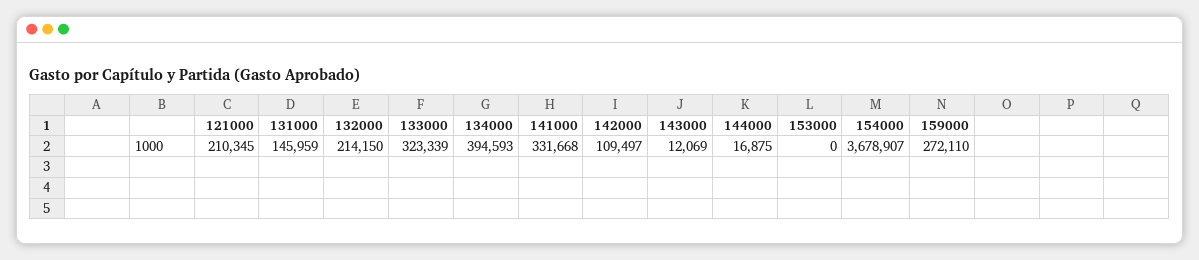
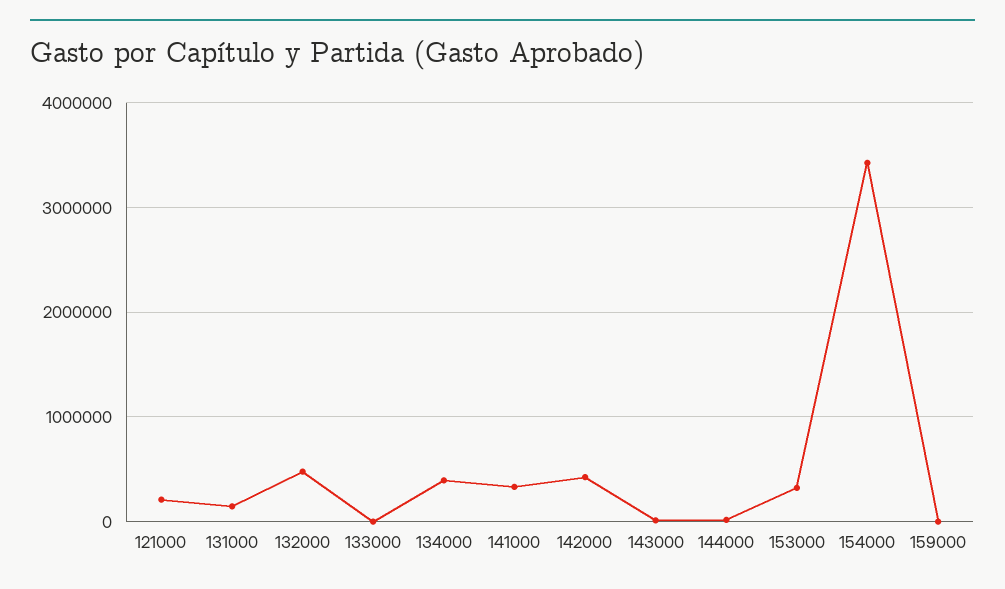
132000: 214150 -> 500000
133000: 323339 -> 0
142000: 109497 -> 400000
153000: 0 -> 300000
154000: 3678907 -> 3400000
159000: 272110 -> 0

